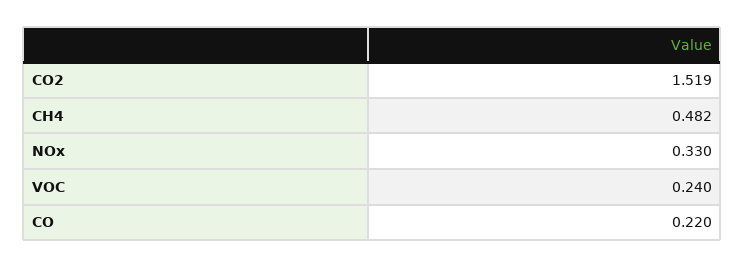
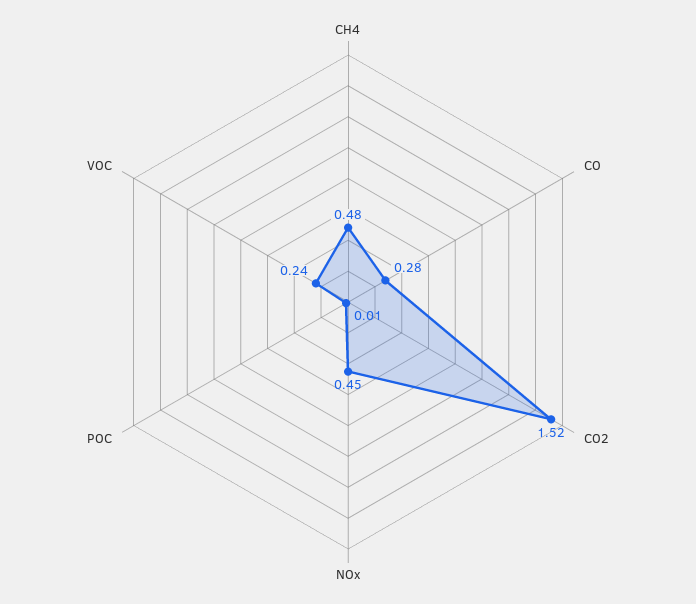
NOx: 0.33 -> 0.45
CO: 0.22 -> 0.28
POC: none -> 0.01

